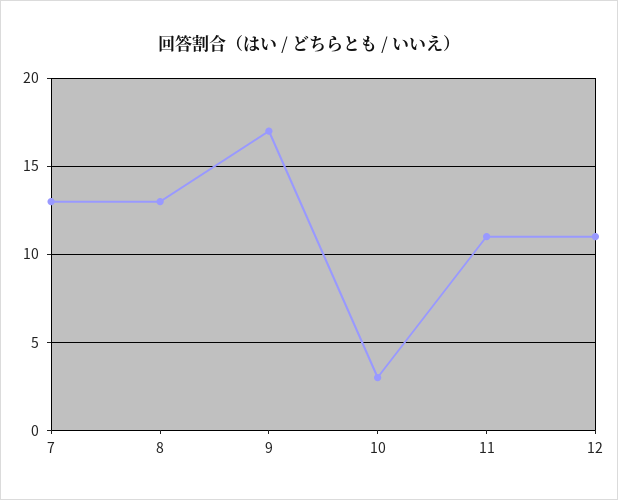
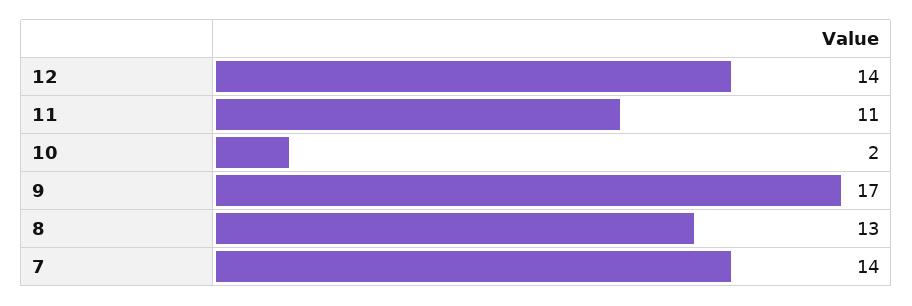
7: 13 -> 14
10: 3 -> 2
12: 11 -> 14

